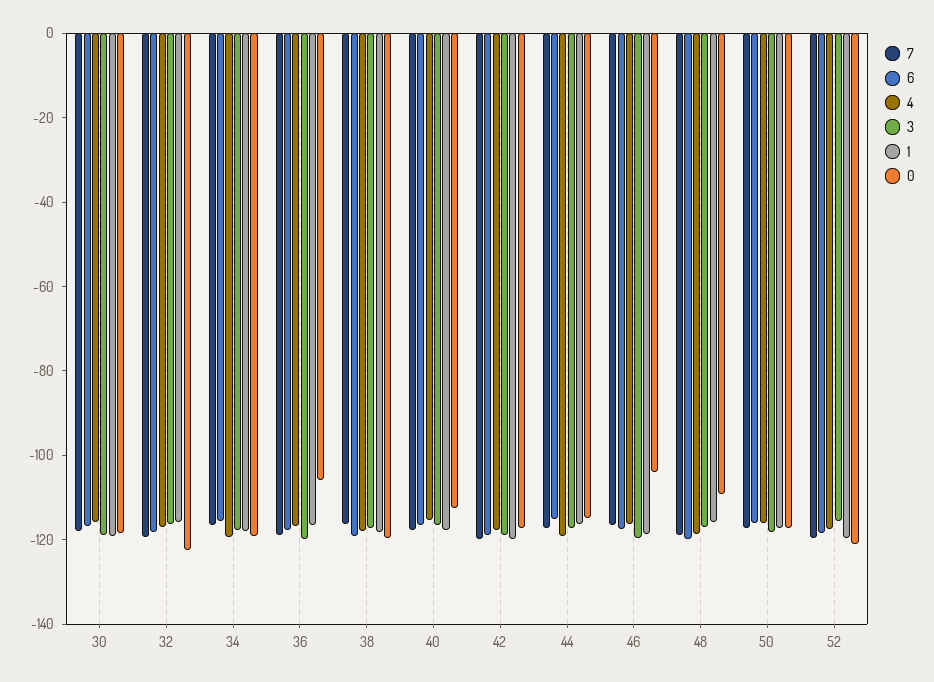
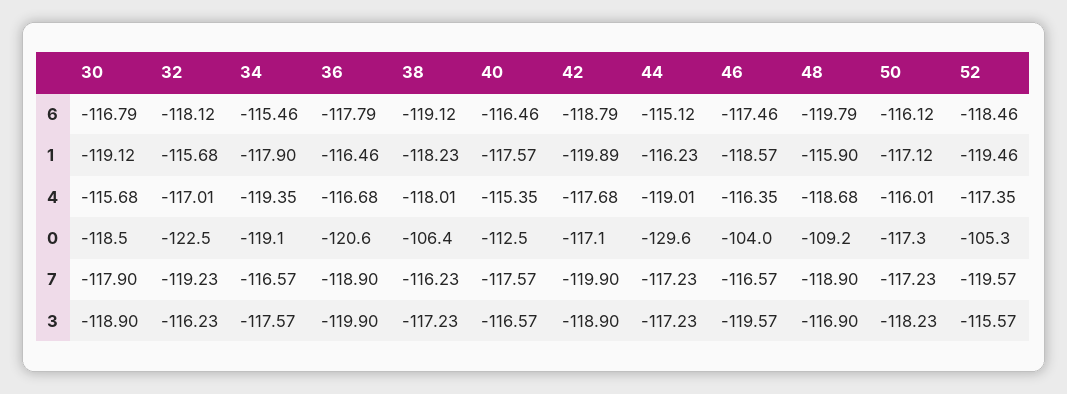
0, 36: -105 -> -120.6
0, 38: -120 -> -106.4
0, 44: -115 -> -129.6
0, 52: -120 -> -105.3

